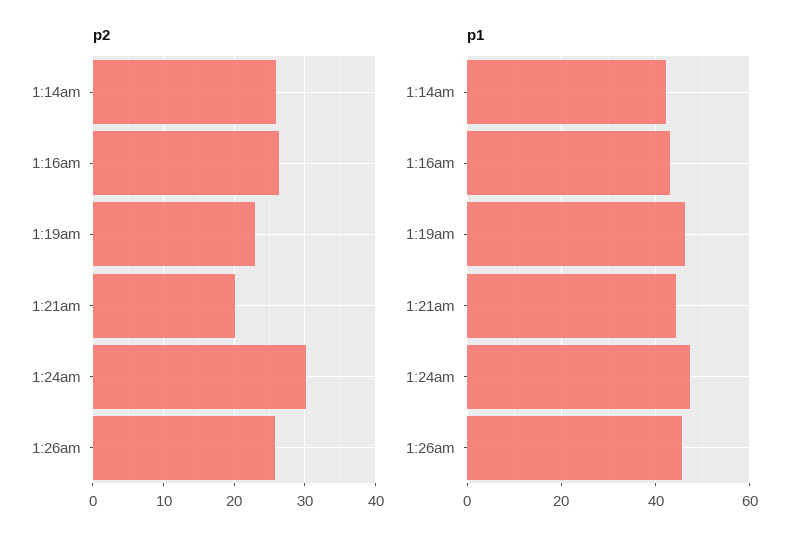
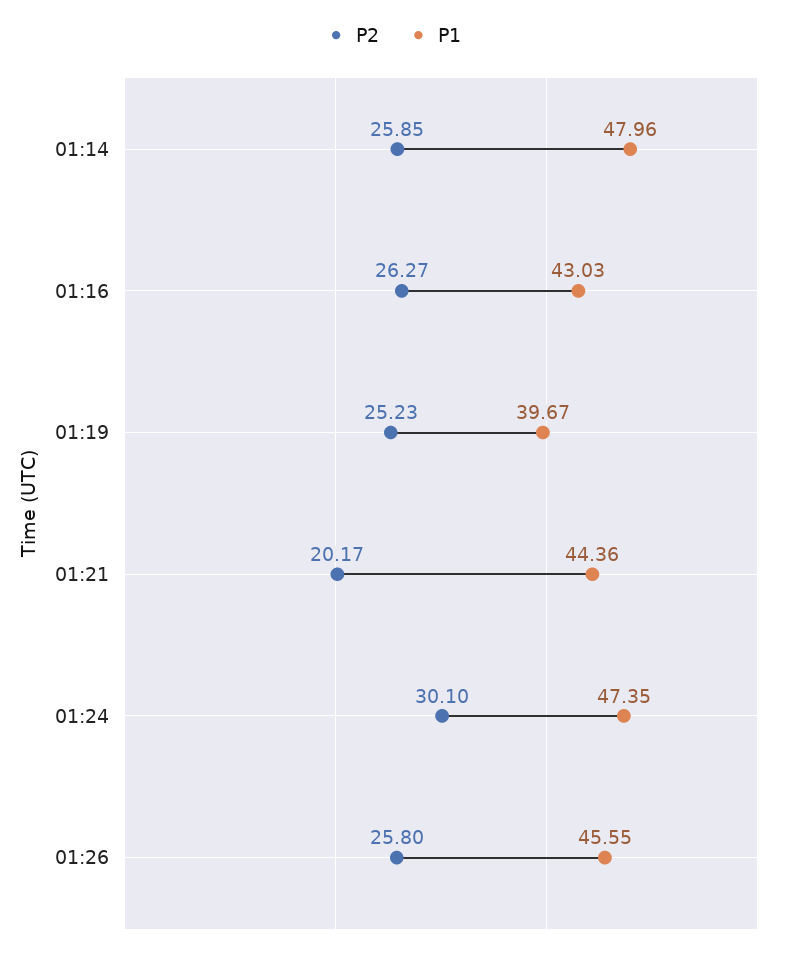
p2, 1:19am: 23 -> 25.23
p1, 1:14am: 42 -> 47.96
p1, 1:19am: 46 -> 39.67

